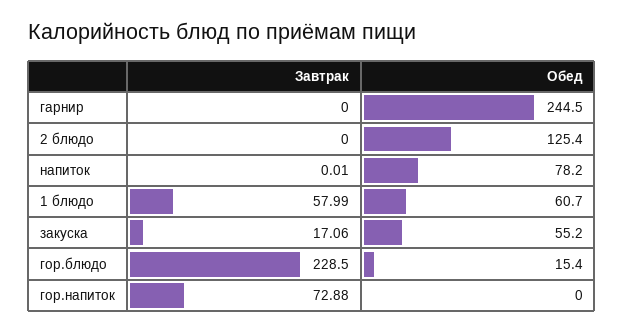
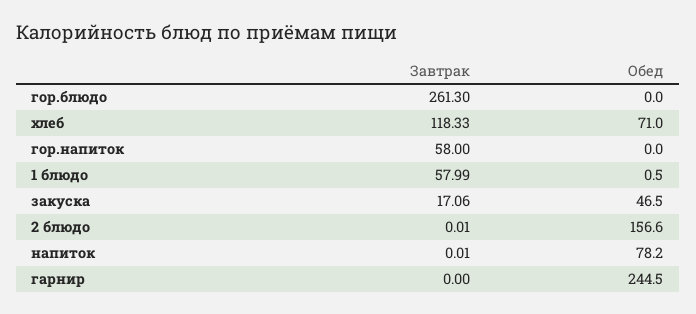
Завтрак, 2 блюдо: 0 -> 0.01
Обед, 2 блюдо: 125.4 -> 156.6
Обед, 1 блюдо: 60.7 -> 0.5
Обед, закуска: 55.2 -> 46.5
Завтрак, гор.блюдо: 228.5 -> 261.3
Обед, гор.блюдо: 15.4 -> 0
Завтрак, гор.напиток: 72.88 -> 58
Завтрак, хлеб: none -> 118.33
Обед, хлеб: none -> 71

